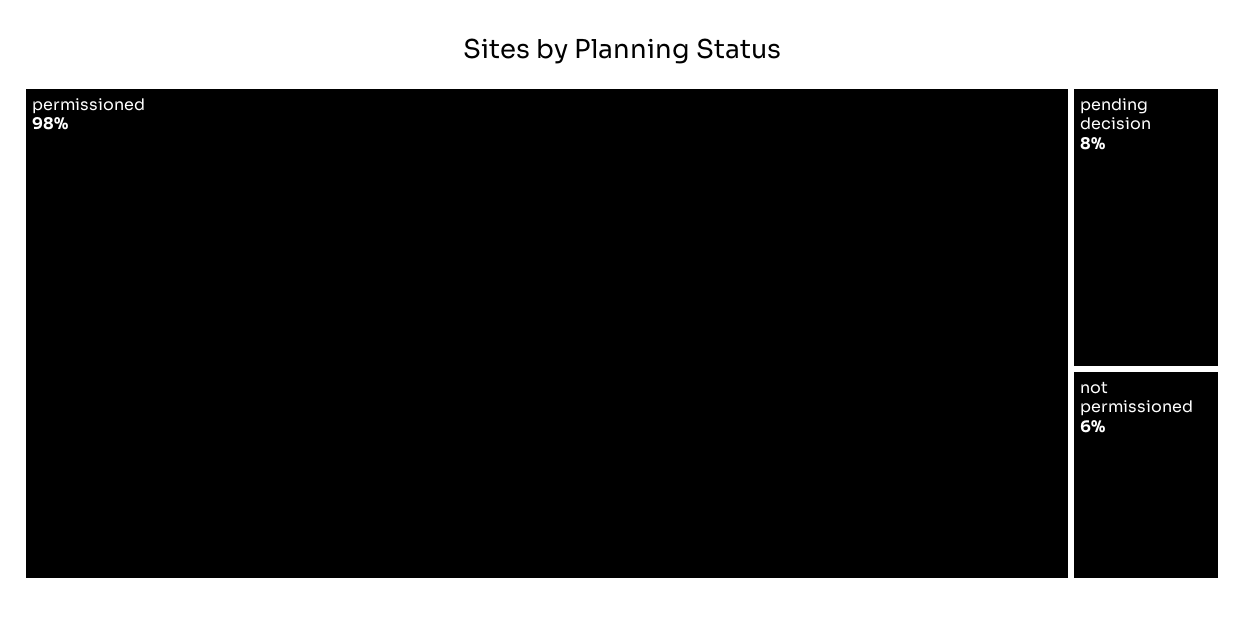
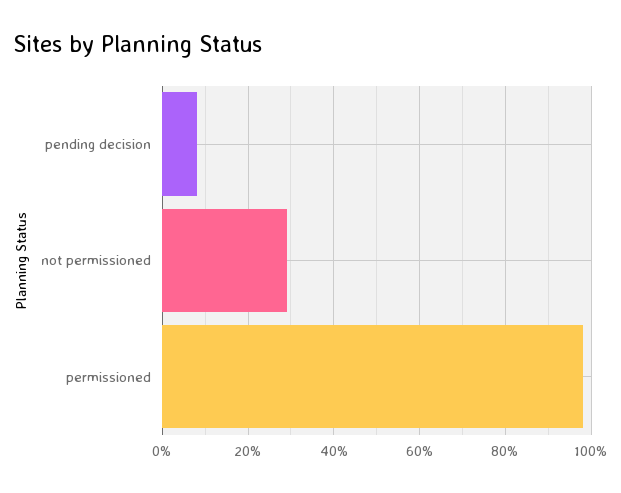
not permissioned: 6 -> 30

